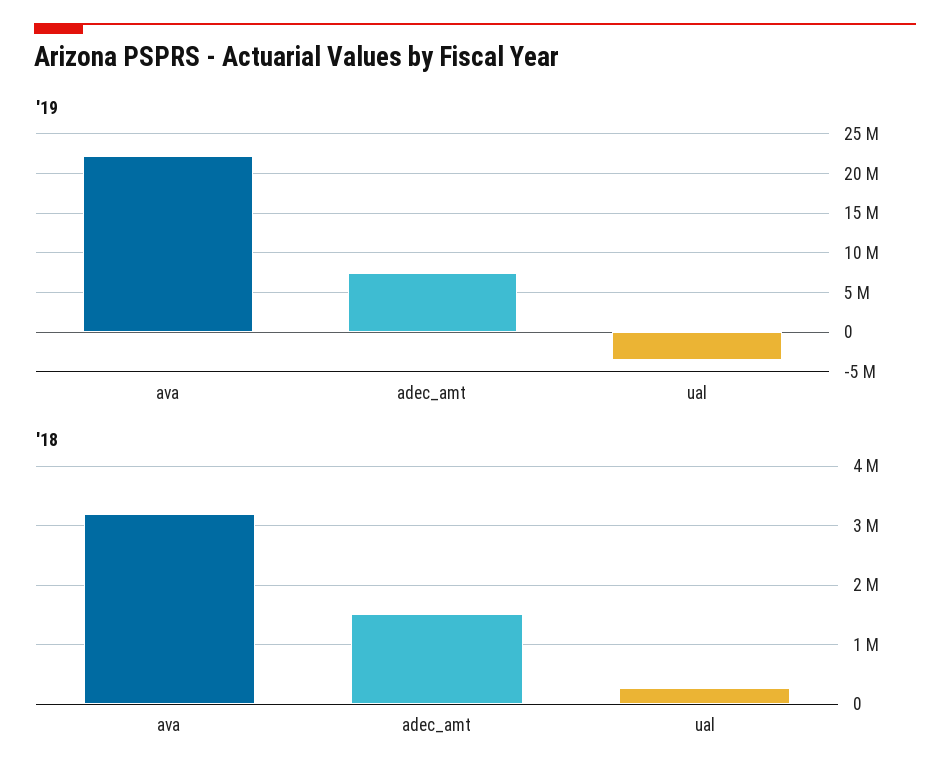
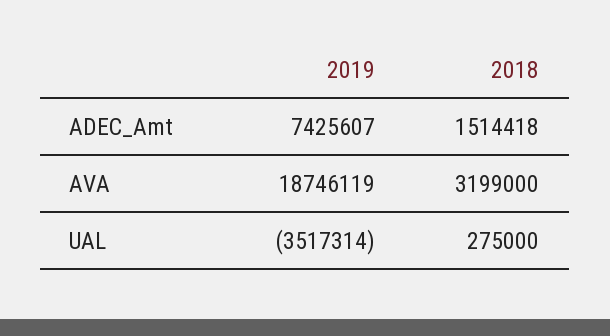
'19, ava: 22000000 -> 18746119

